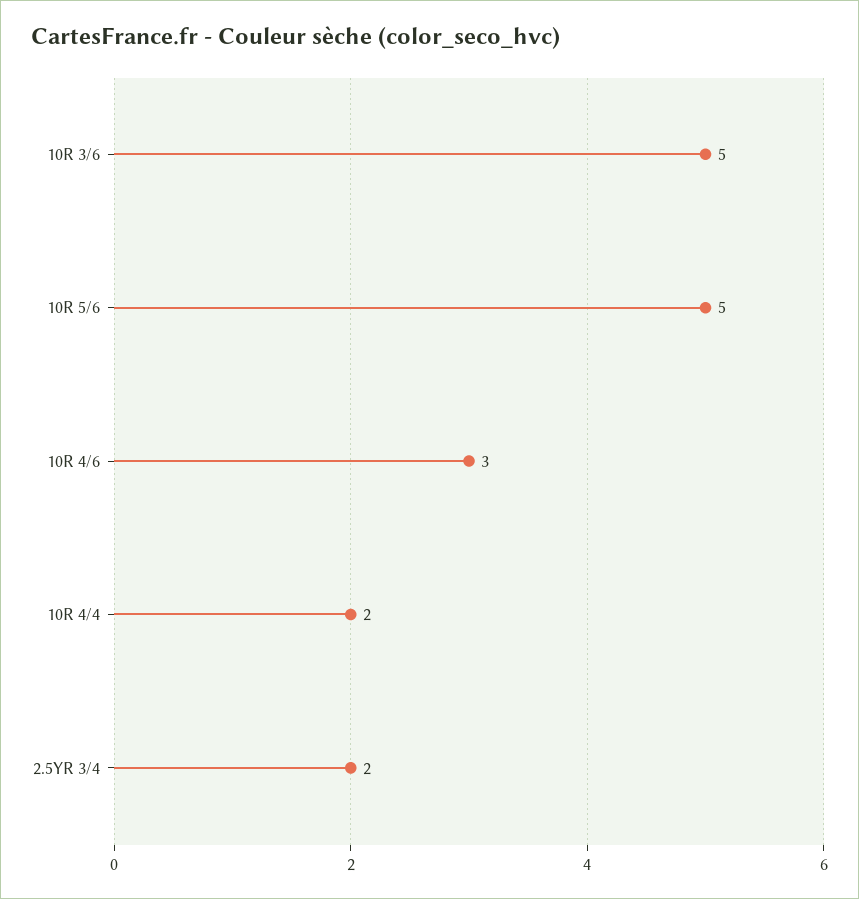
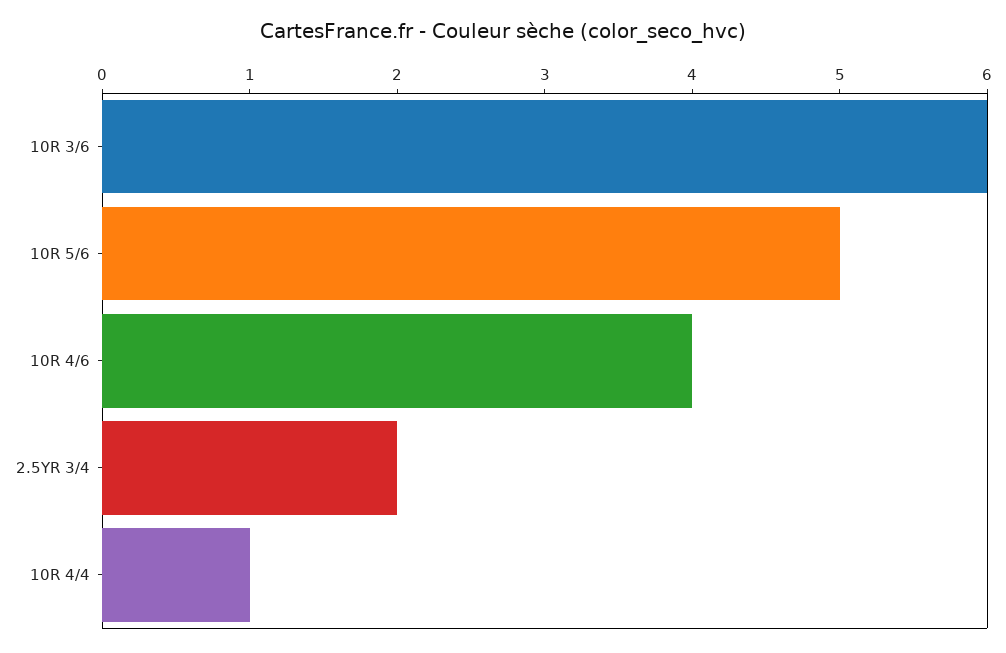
10R 3/6: 5 -> 6
10R 4/6: 3 -> 4
10R 4/4: 2 -> 1

